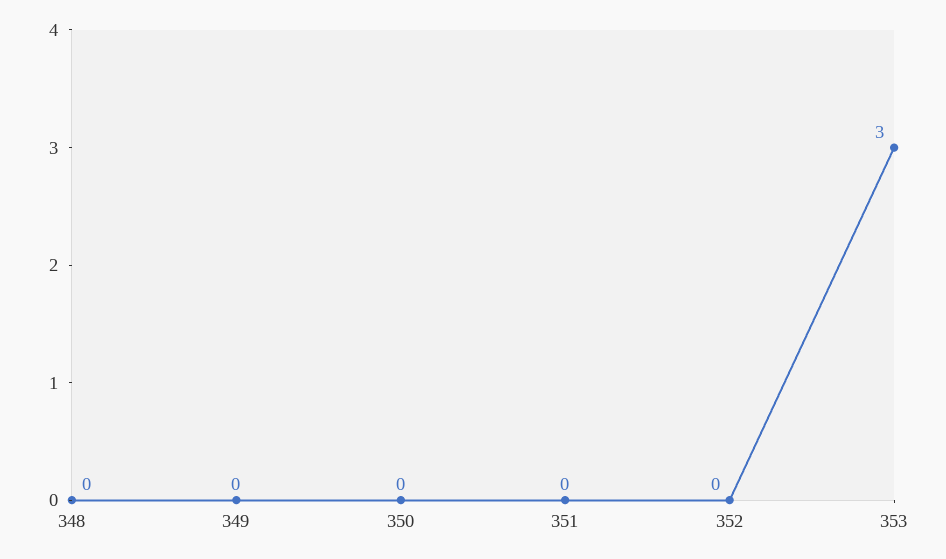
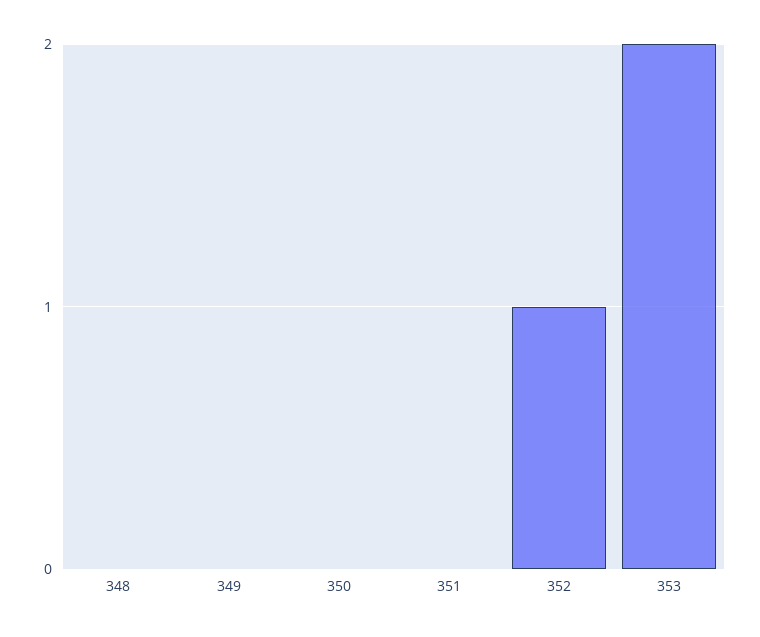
352: 0 -> 1
353: 3 -> 2

